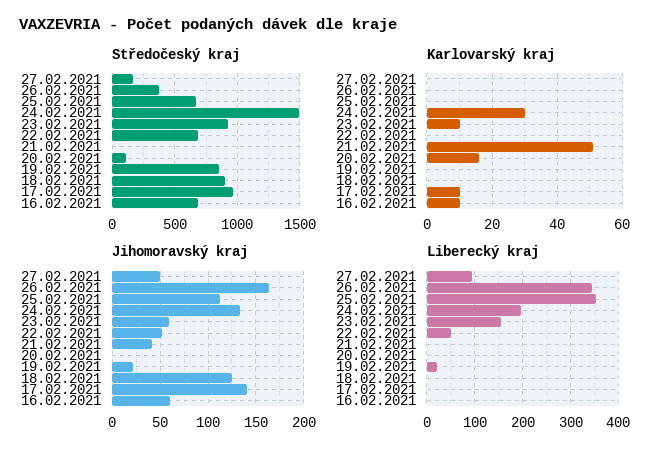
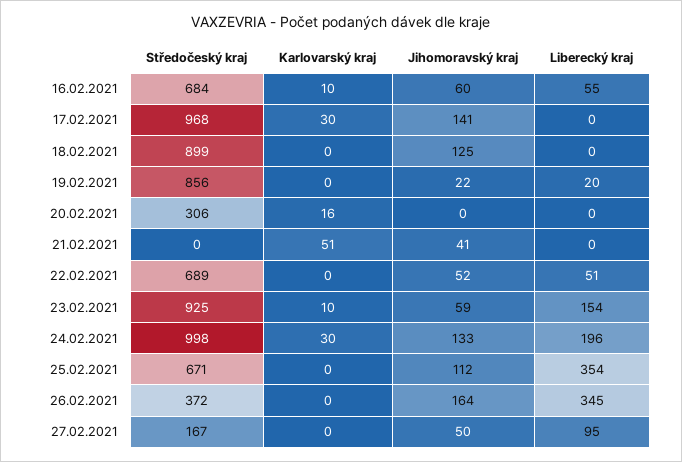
Středočeský kraj, 24.02.2021: 1500 -> 998
Středočeský kraj, 20.02.2021: 100 -> 306
Karlovarský kraj, 17.02.2021: 10 -> 30
Liberecký kraj, 16.02.2021: 0 -> 55

